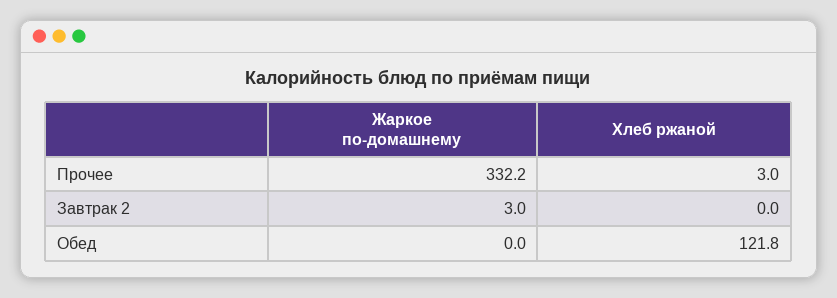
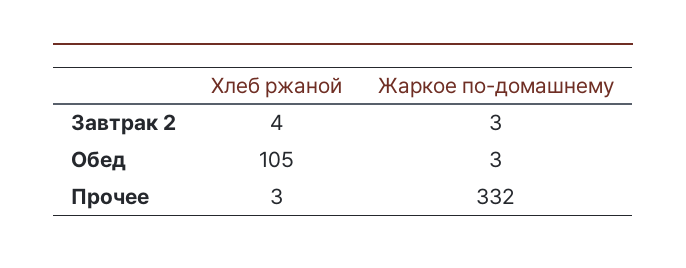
Хлеб ржаной, Завтрак 2: 0 -> 4
Жаркое по-домашнему, Обед: 0 -> 3
Хлеб ржаной, Обед: 121.8 -> 105

